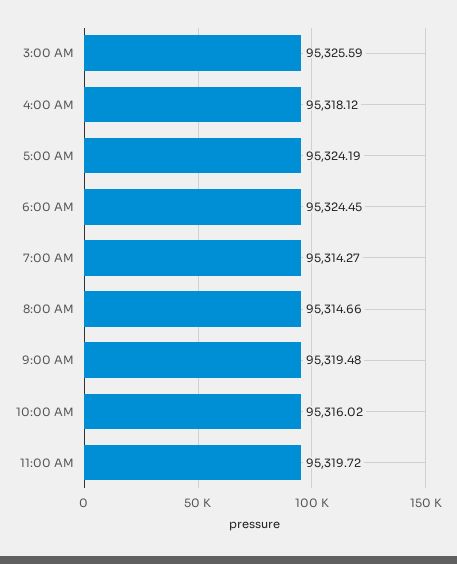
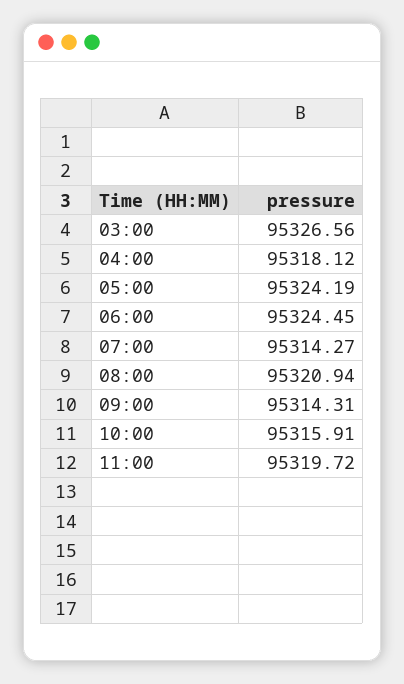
3:00 AM: 95325.59 -> 95326.56
8:00 AM: 95314.66 -> 95320.94
9:00 AM: 95319.48 -> 95314.31
10:00 AM: 95316.02 -> 95315.91

